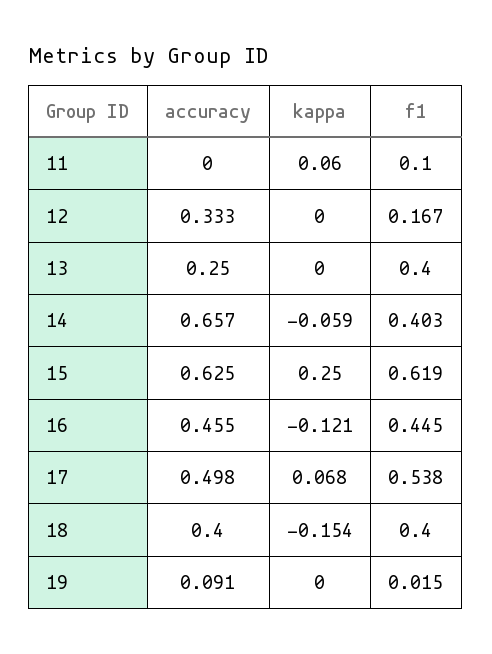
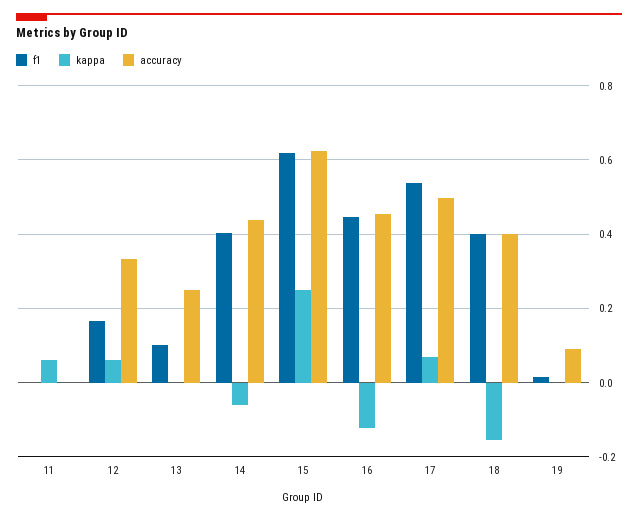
f1, 11: 0.1 -> 0
kappa, 12: 0 -> 0.06
f1, 13: 0.4 -> 0.1
accuracy, 14: 0.657 -> 0.44

